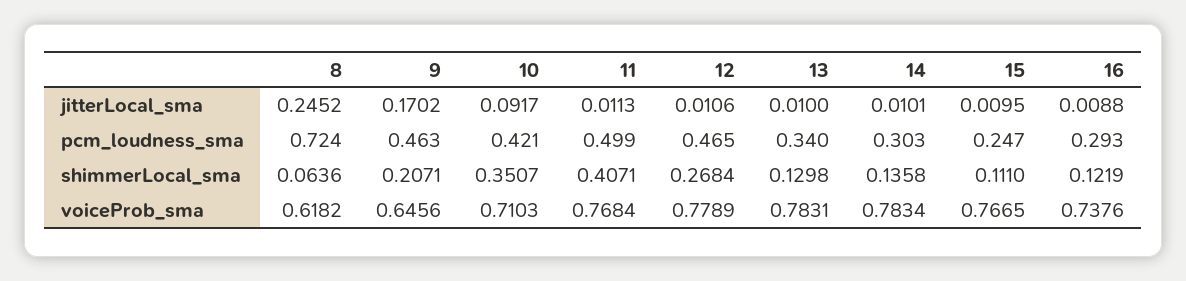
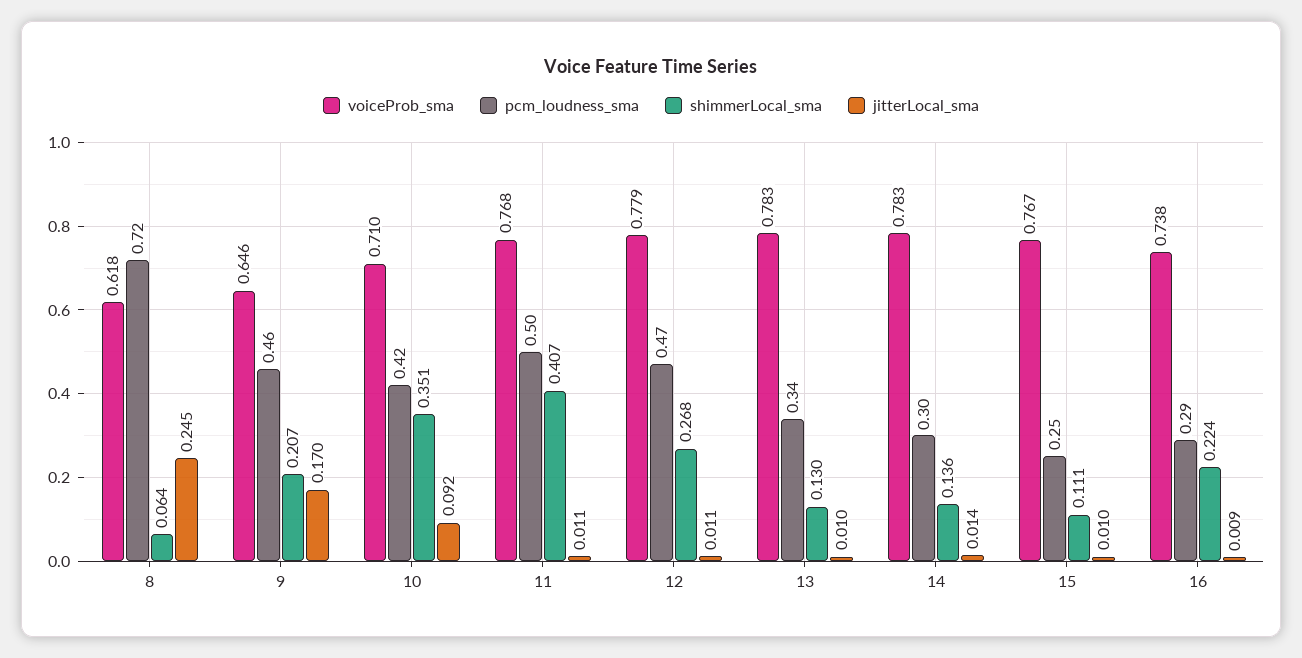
jitterLocal_sma, 14: 0.0101 -> 0.014
shimmerLocal_sma, 16: 0.1219 -> 0.224

